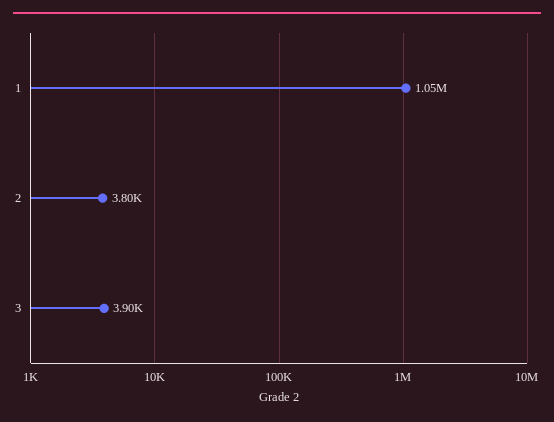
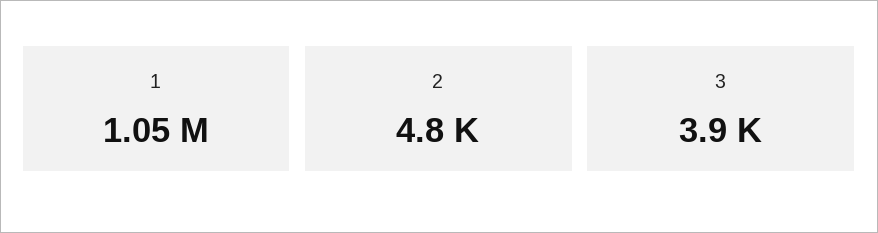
2: 3800 -> 4800

